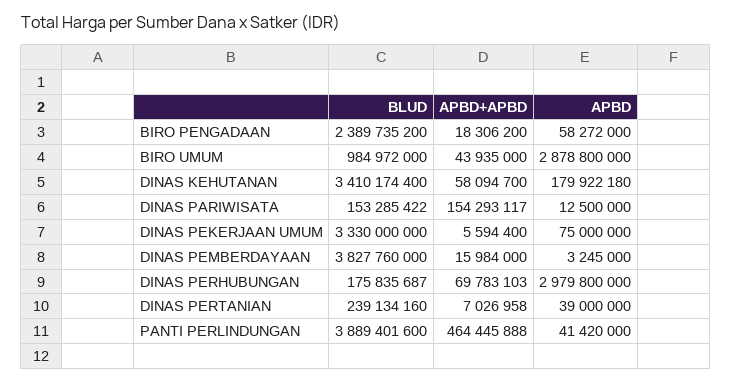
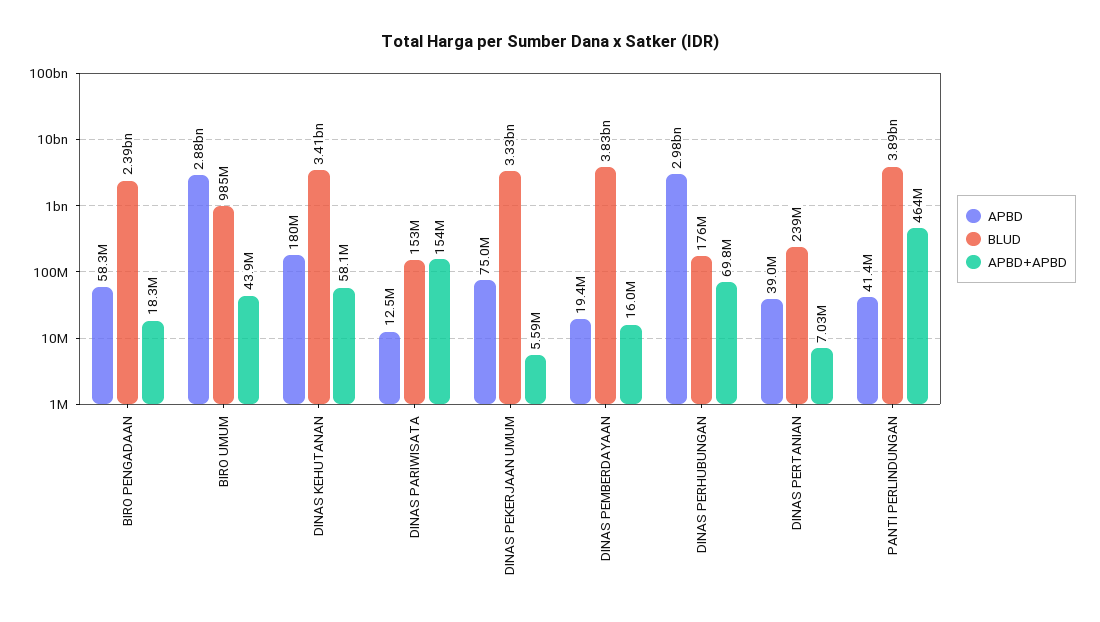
APBD, DINAS PEMBERDAYAAN: 3245000 -> 19400000

